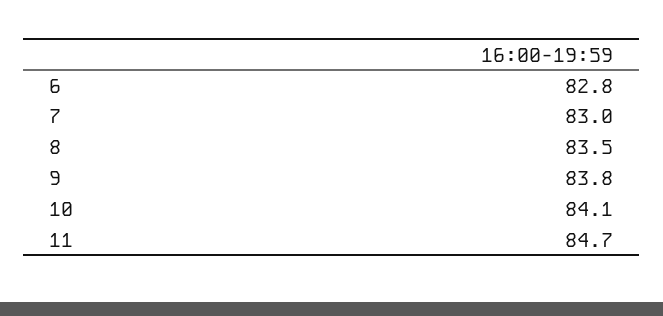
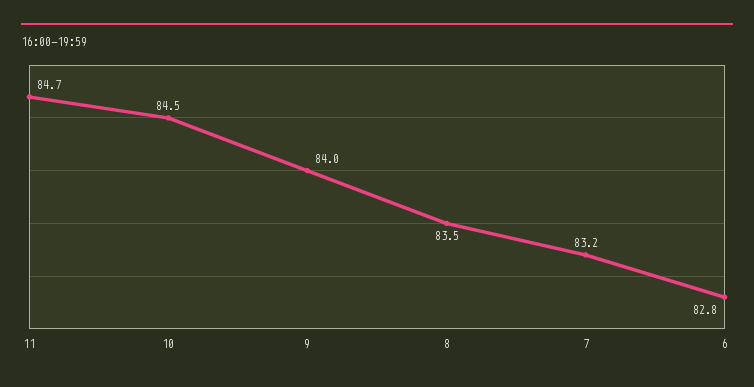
7: 83 -> 83.2
9: 83.8 -> 84
10: 84.1 -> 84.5

